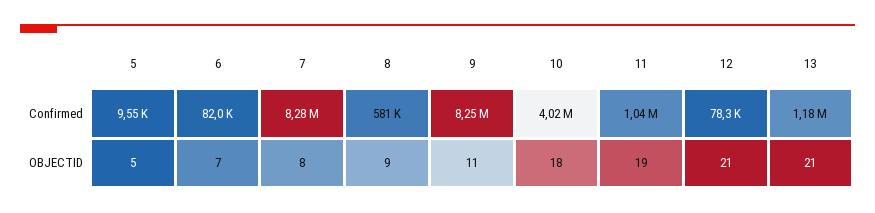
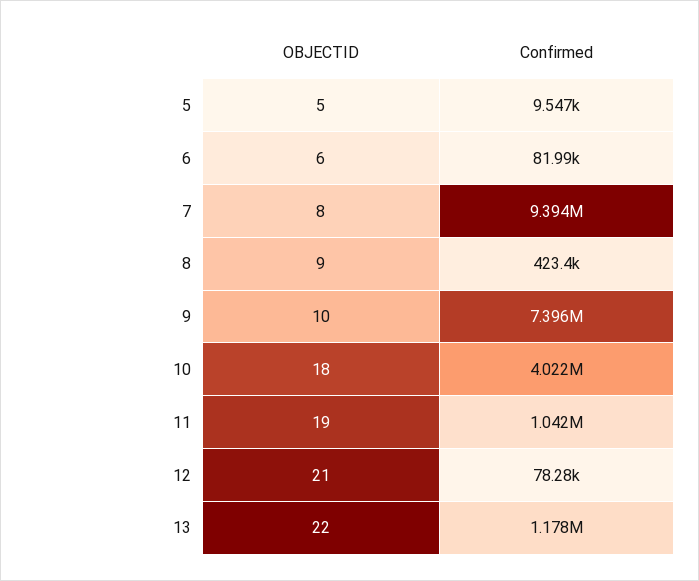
7, Confirmed: 8280000 -> 9394000
8, Confirmed: 581000 -> 423400
9, Confirmed: 8250000 -> 7396000
6, OBJECTID: 7 -> 6
9, OBJECTID: 11 -> 10
13, OBJECTID: 21 -> 22

